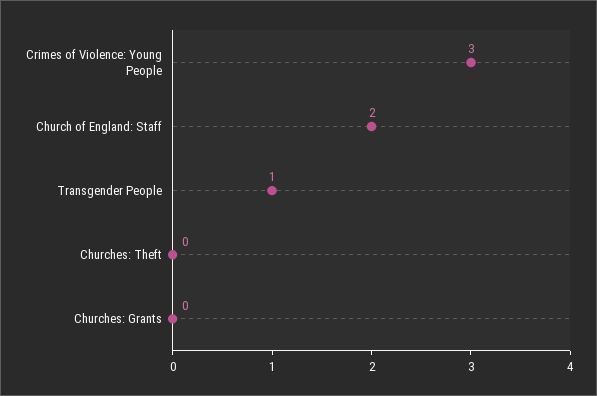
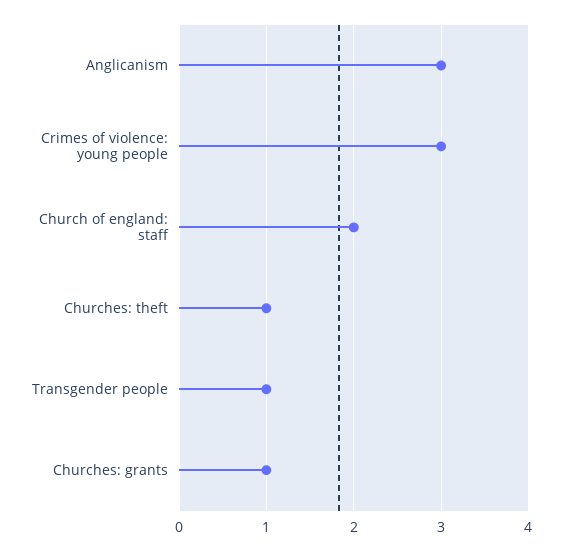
Churches: Theft: 0 -> 1
Churches: Grants: 0 -> 1
Anglicanism: none -> 3

